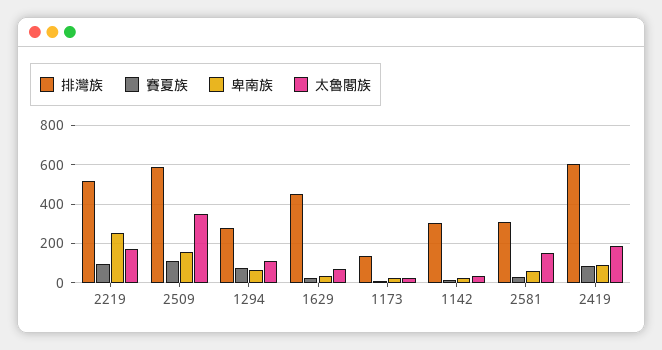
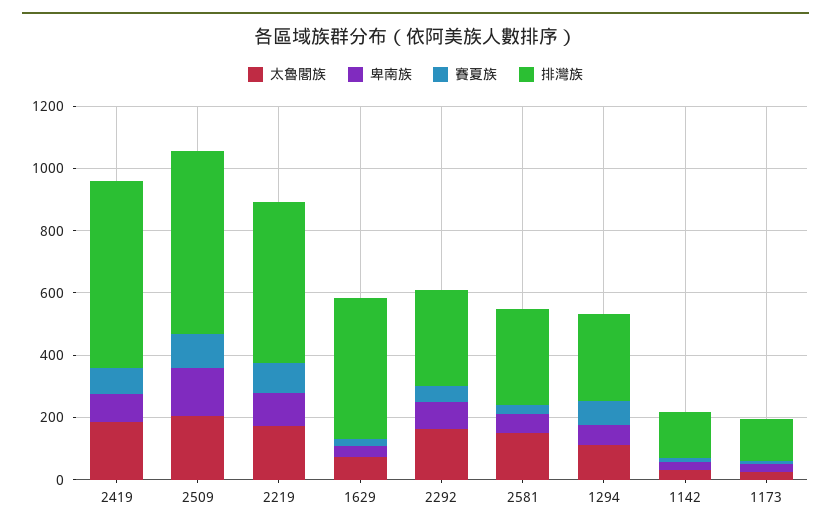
卑南族, 2219: 250 -> 100
太魯閣族, 2509: 350 -> 200
排灣族, 1142: 300 -> 150
太魯閣族, 2292: none -> 150
卑南族, 2292: none -> 100
賽夏族, 2292: none -> 50
排灣族, 2292: none -> 300

